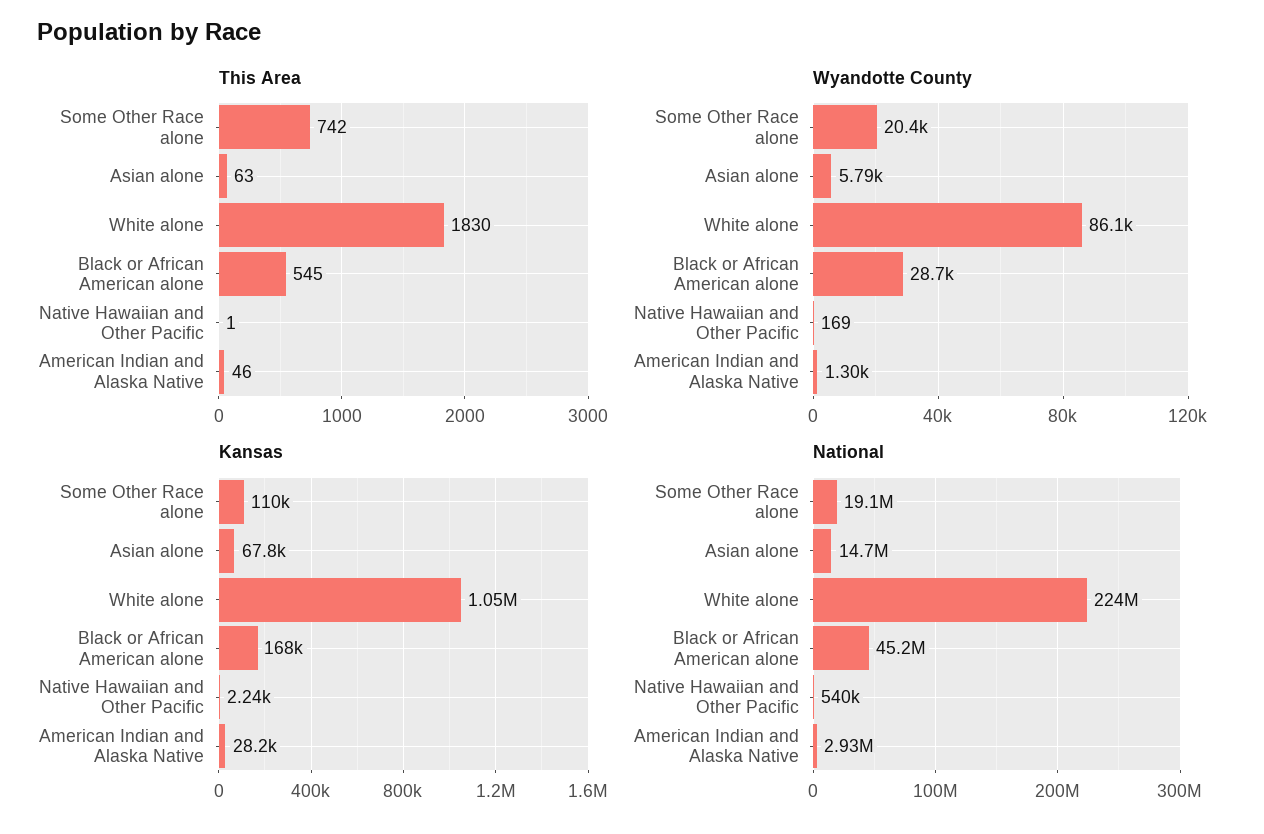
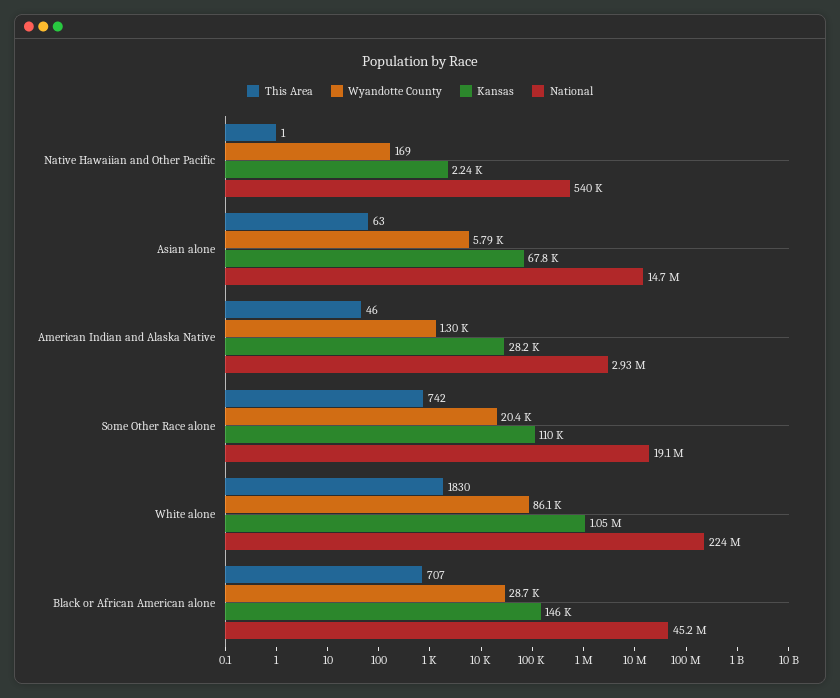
This Area, Black or African American alone: 545 -> 707
Kansas, Black or African American alone: 168000 -> 146000

